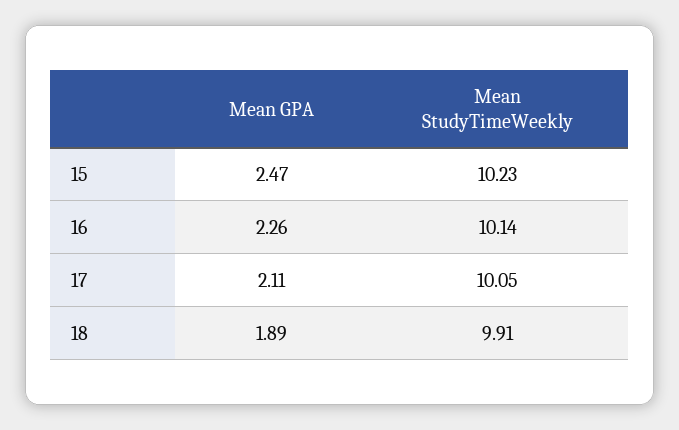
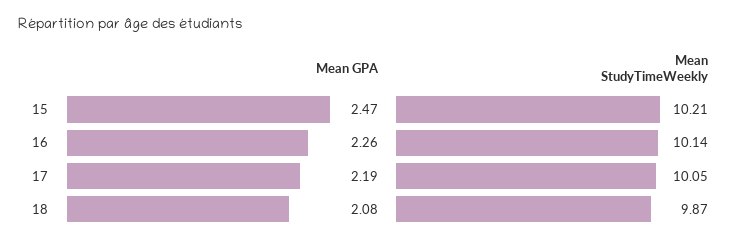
Mean StudyTimeWeekly, 15: 10.23 -> 10.21
Mean GPA, 17: 2.11 -> 2.19
Mean GPA, 18: 1.89 -> 2.08
Mean StudyTimeWeekly, 18: 9.91 -> 9.87

